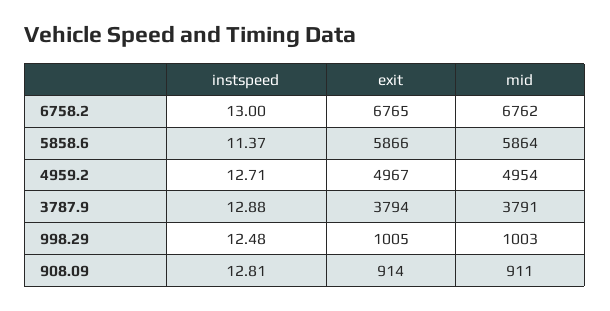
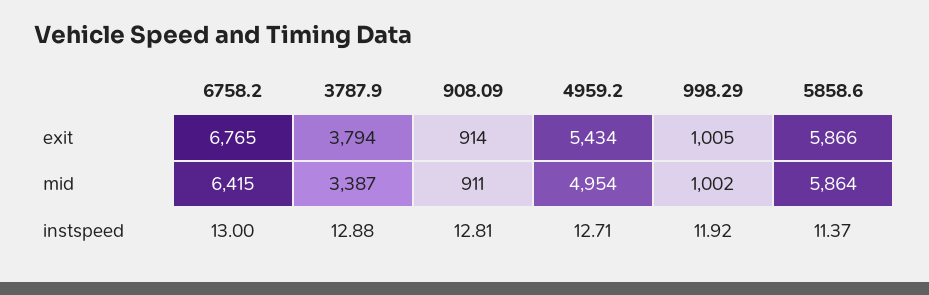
mid, 6758.2: 6762 -> 6415
exit, 4959.2: 4967 -> 5434
mid, 3787.9: 3791 -> 3387
instspeed, 998.29: 12.48 -> 11.92
mid, 998.29: 1003 -> 1002

